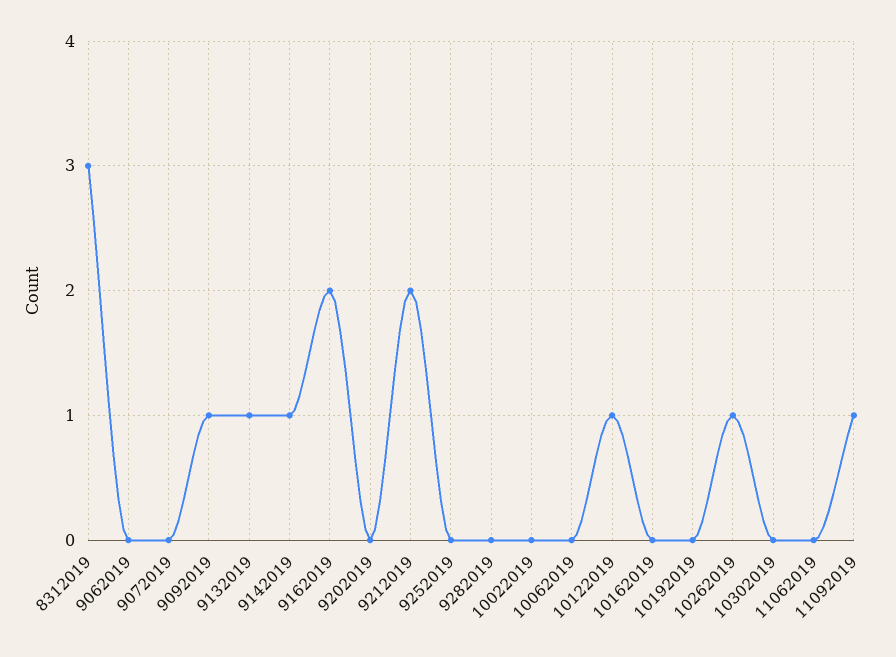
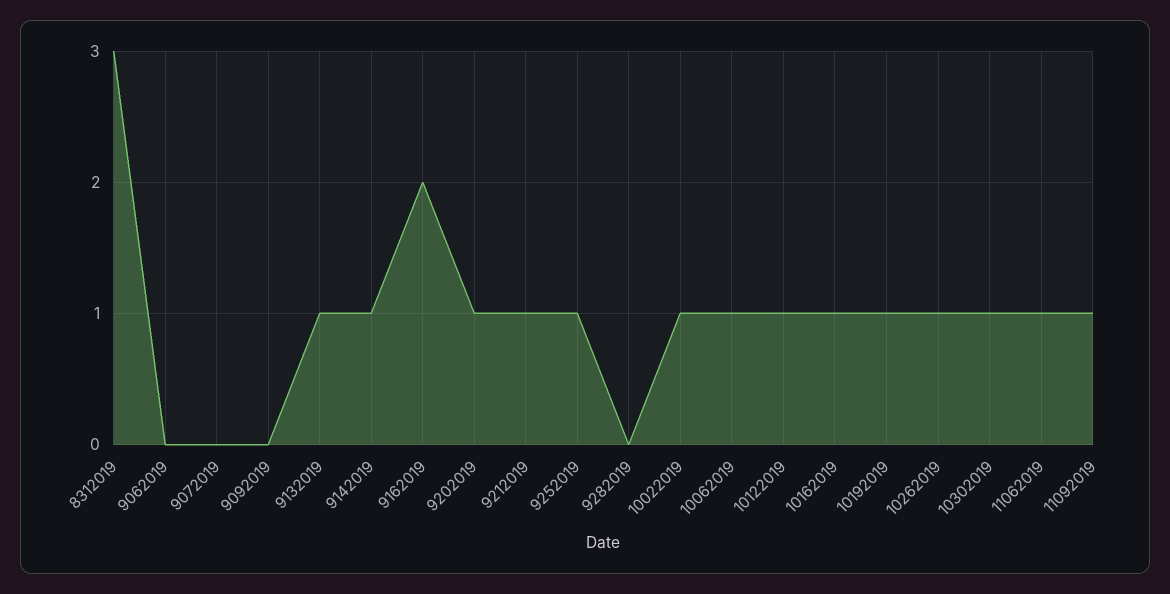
9092019: 1 -> 0
9202019: 0 -> 1
9212019: 2 -> 1
9252019: 0 -> 1
10022019: 0 -> 1
10062019: 0 -> 1
10162019: 0 -> 1
10192019: 0 -> 1
10302019: 0 -> 1
11062019: 0 -> 1

